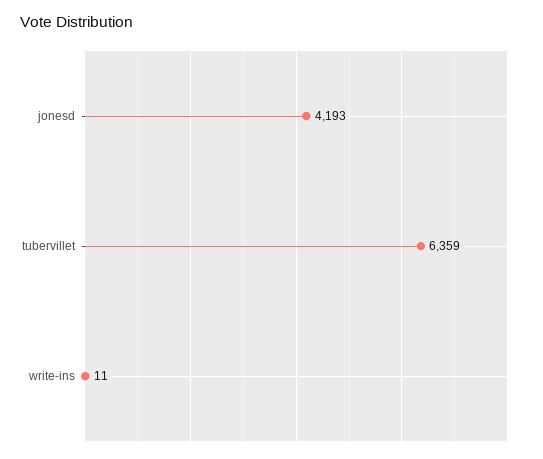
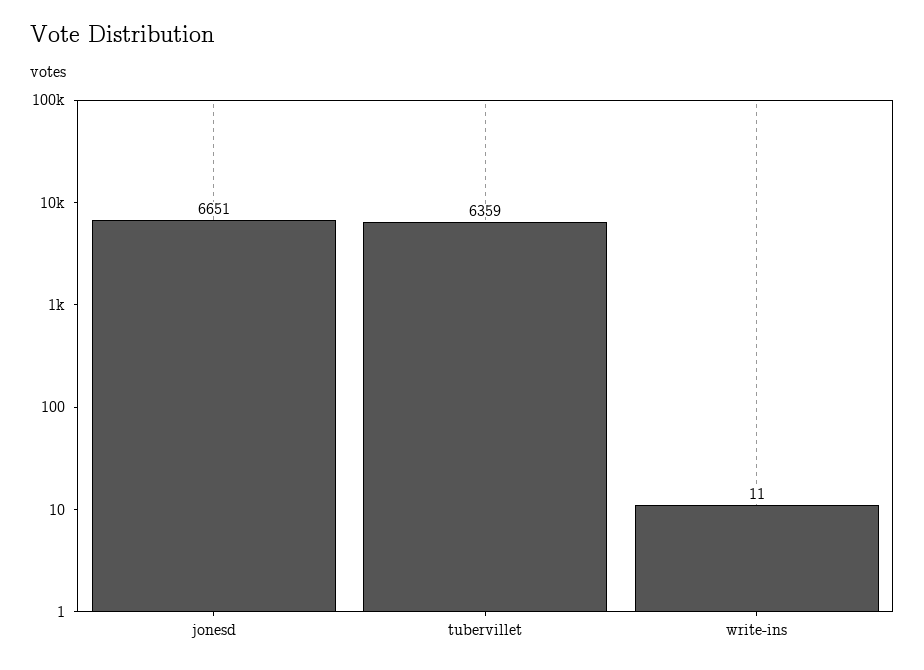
jonesd: 4193 -> 6651

